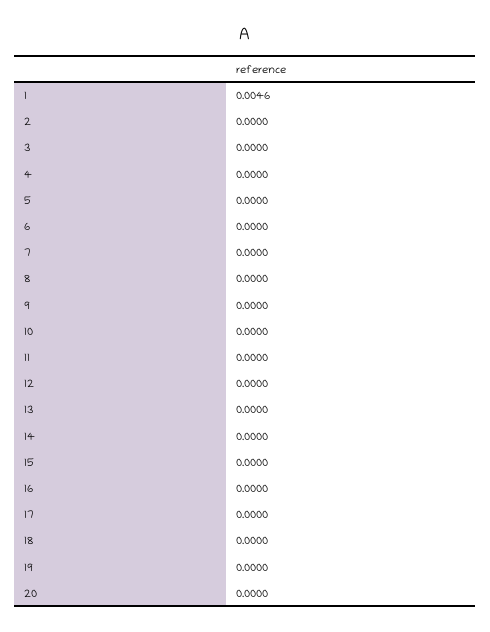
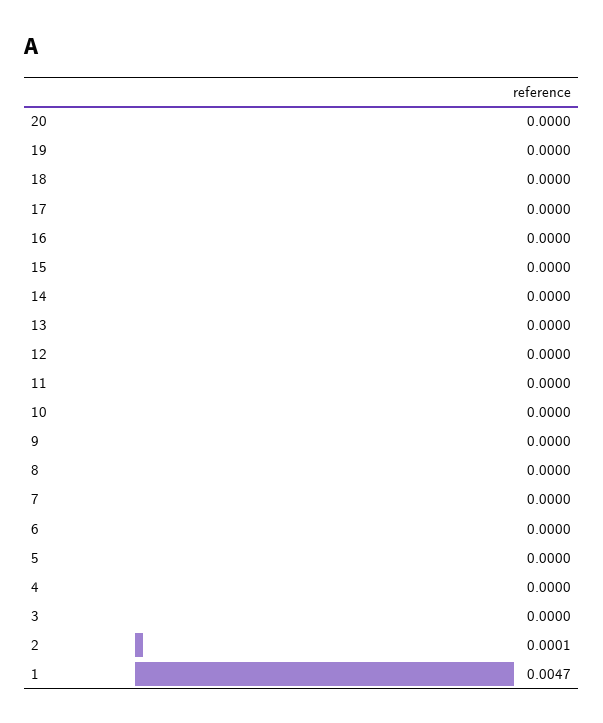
1: 0.0046 -> 0.0047
2: 0 -> 0.0001

